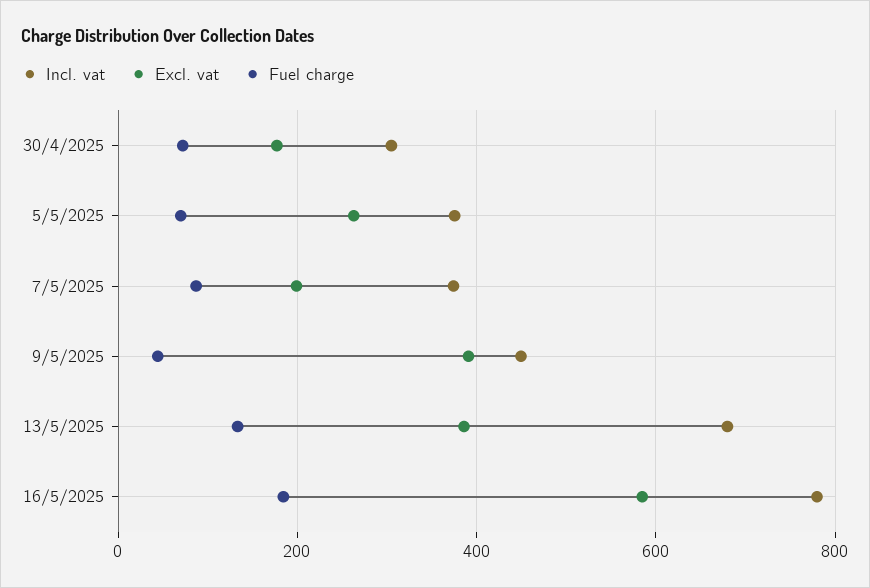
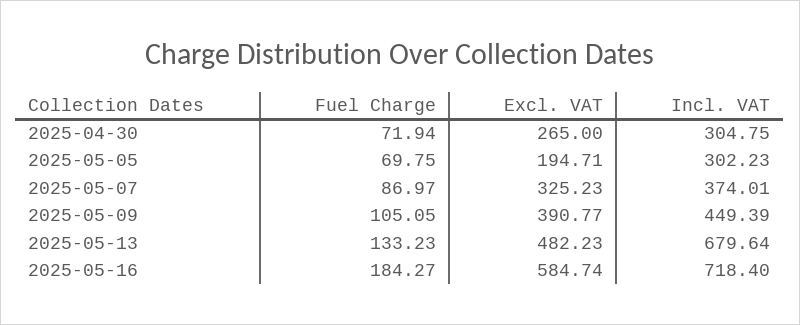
Excl. vat, 30/4/2025: 180 -> 265
Incl. vat, 5/5/2025: 380 -> 302.23
Excl. vat, 5/5/2025: 260 -> 194.71
Excl. vat, 7/5/2025: 200 -> 325.23
Fuel charge, 9/5/2025: 40 -> 105.05
Excl. vat, 13/5/2025: 380 -> 482.23
Incl. vat, 16/5/2025: 780 -> 718.4

